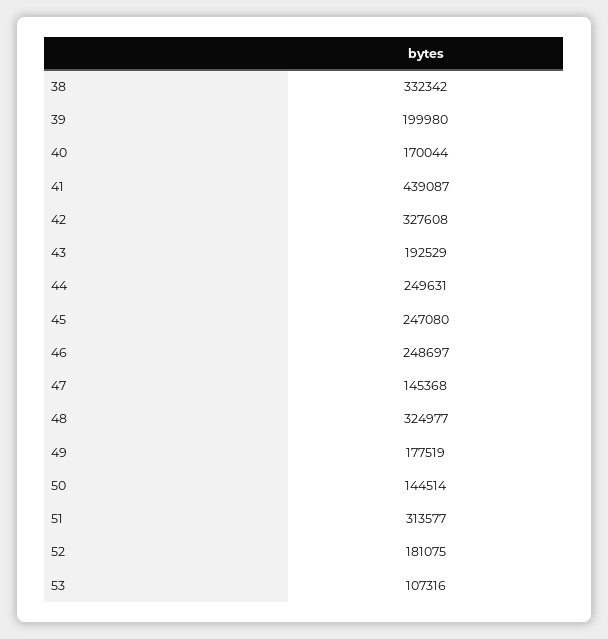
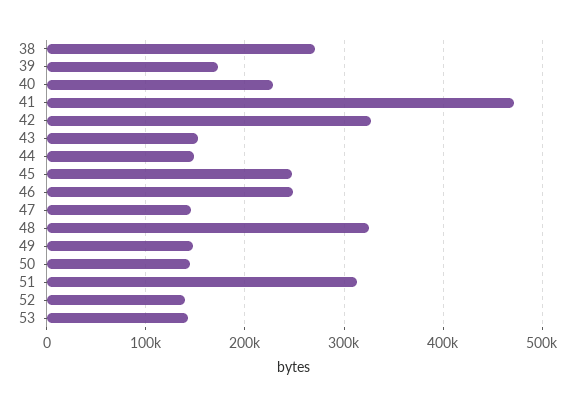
38: 332342 -> 270000
39: 199980 -> 170000
40: 170044 -> 230000
41: 439087 -> 470000
43: 192529 -> 150000
44: 249631 -> 150000
49: 177519 -> 150000
52: 181075 -> 140000
53: 107316 -> 140000

